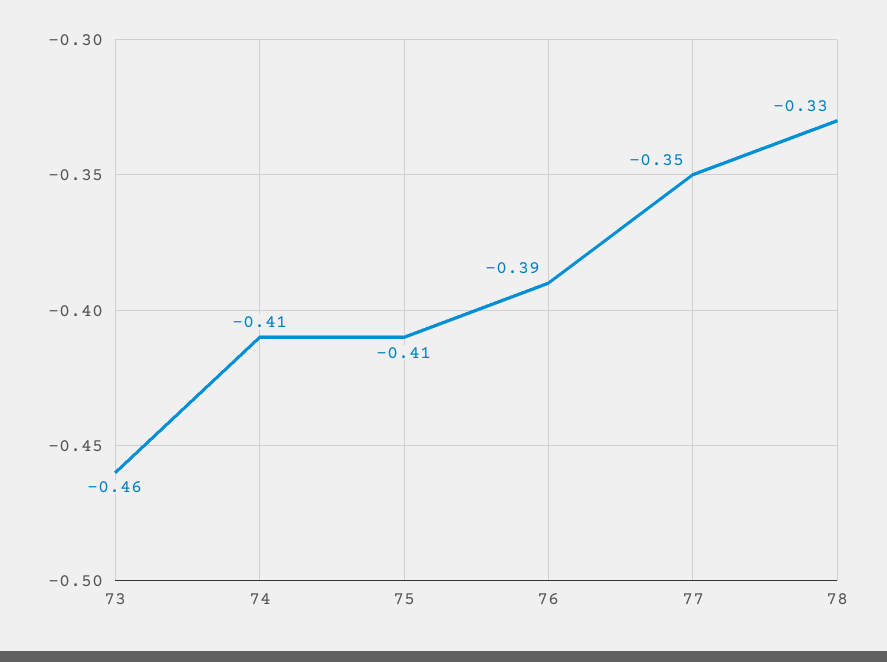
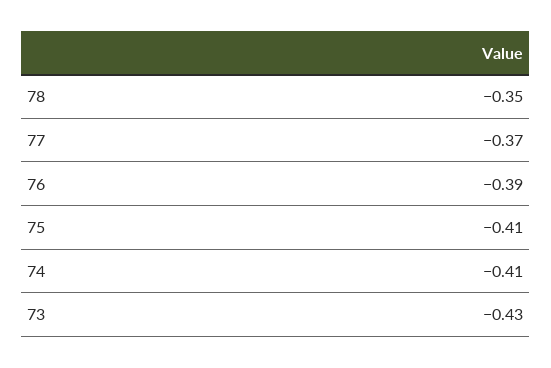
73: -0.46 -> -0.43
77: -0.35 -> -0.37
78: -0.33 -> -0.35

